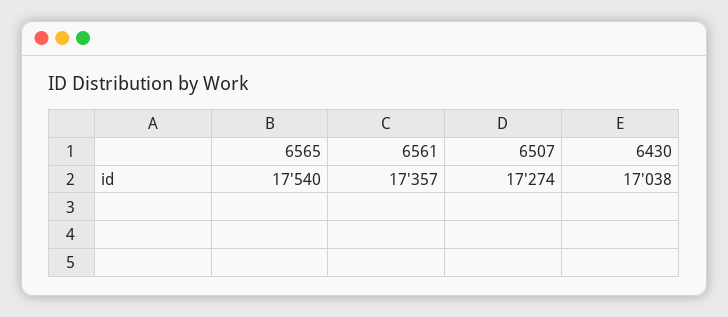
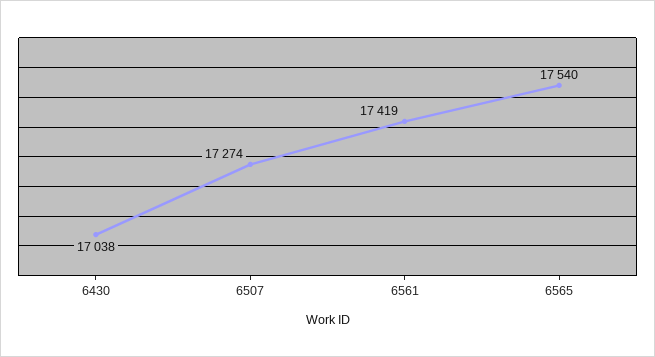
6561: 17357 -> 17419

